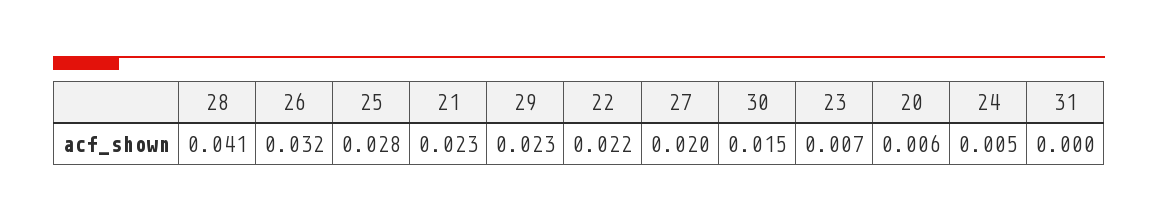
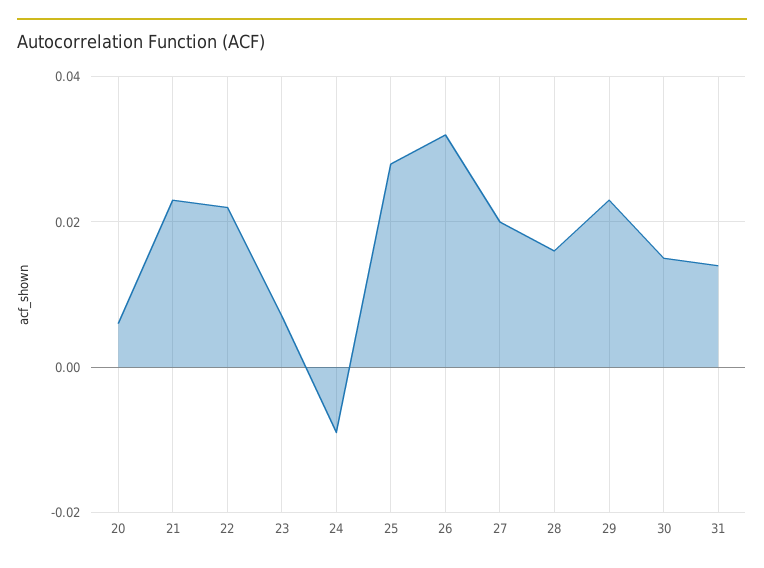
28: 0.041 -> 0.015
24: 0.005 -> -0.01
31: 0 -> 0.015

